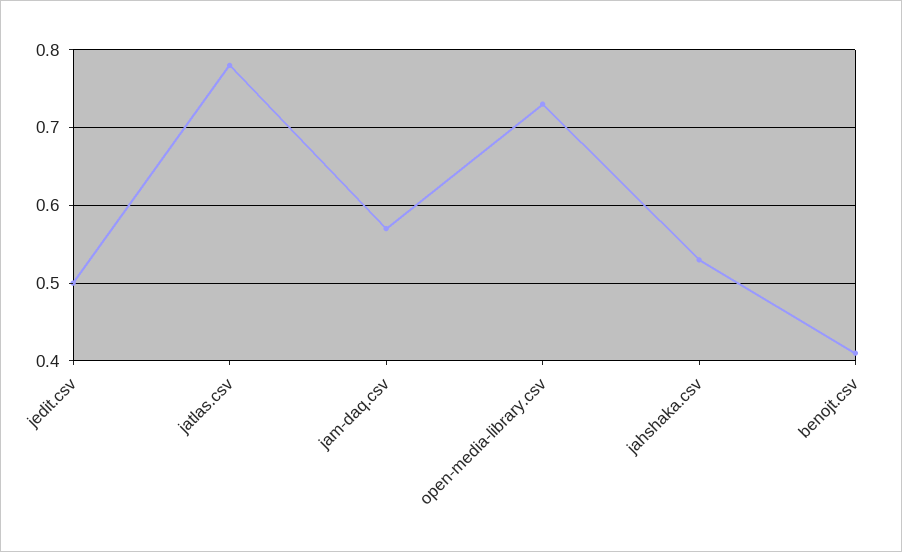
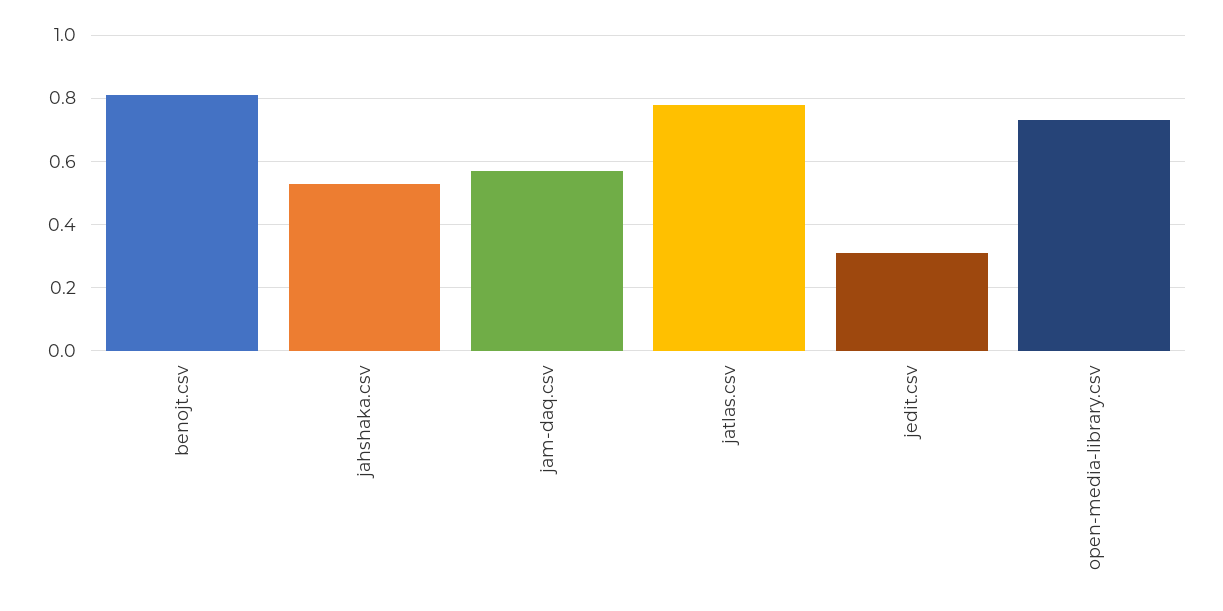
jedit.csv: 0.5 -> 0.3
benojt.csv: 0.41 -> 0.8

